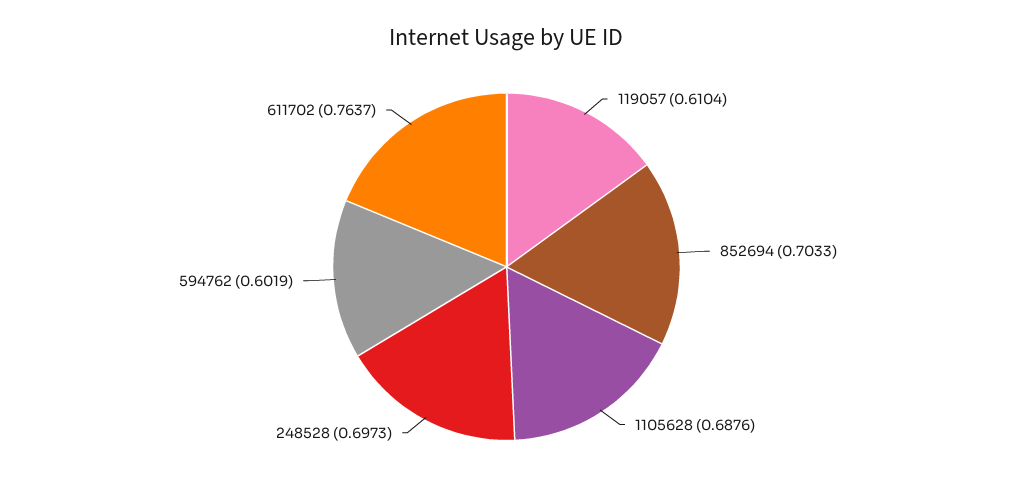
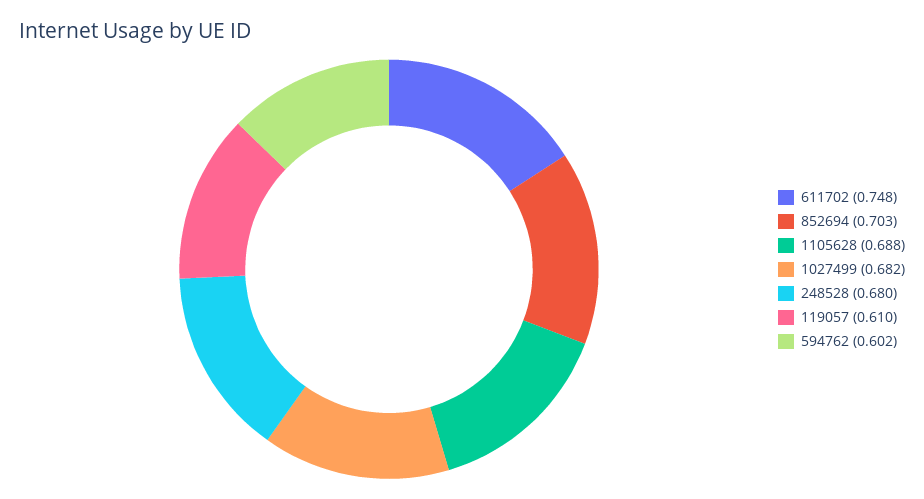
248528: 0.6973 -> 0.68
611702: 0.7637 -> 0.748
1027499: none -> 0.682

